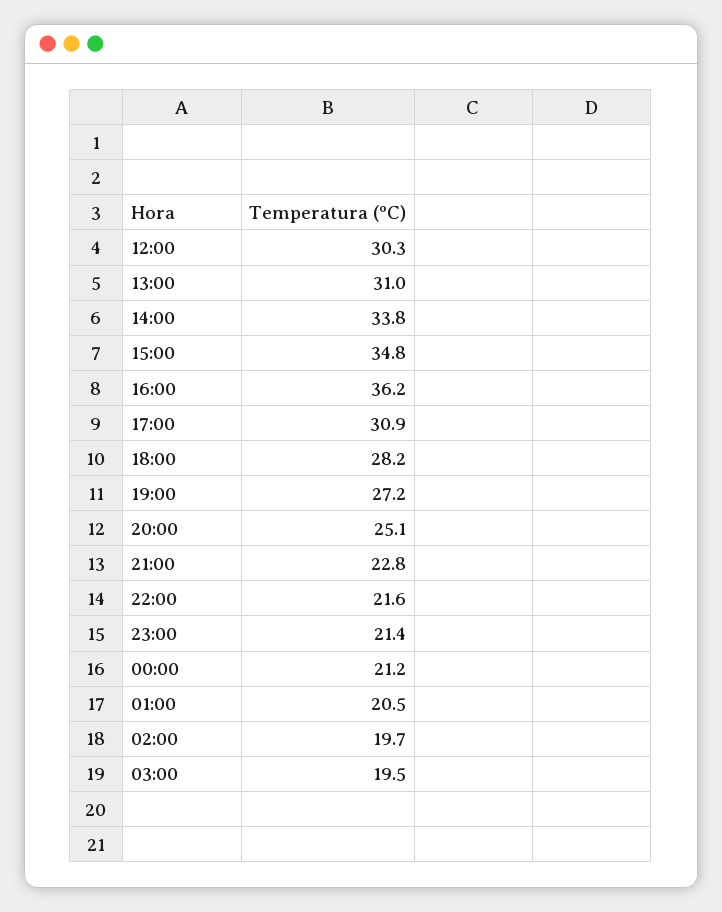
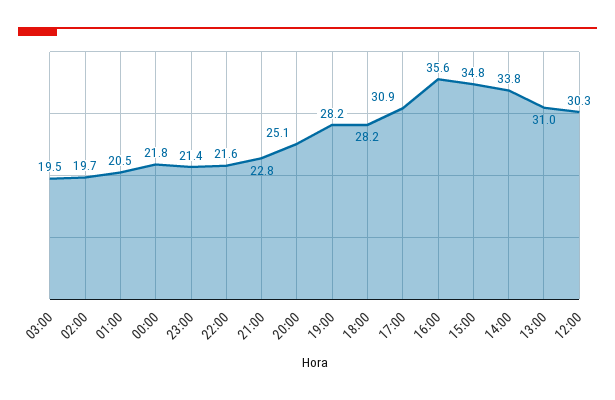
16:00: 36.2 -> 35.6
19:00: 27.2 -> 28.2
00:00: 21.2 -> 21.8

